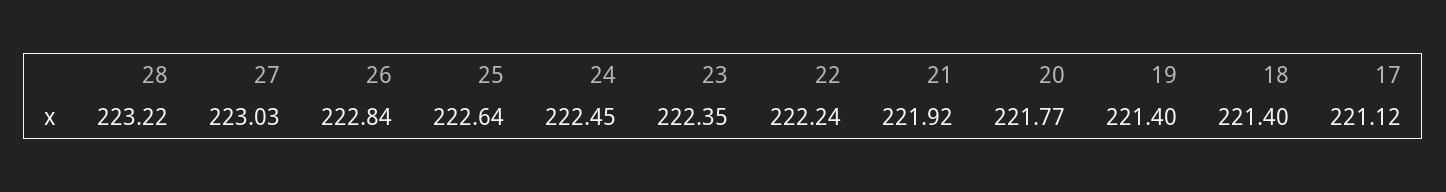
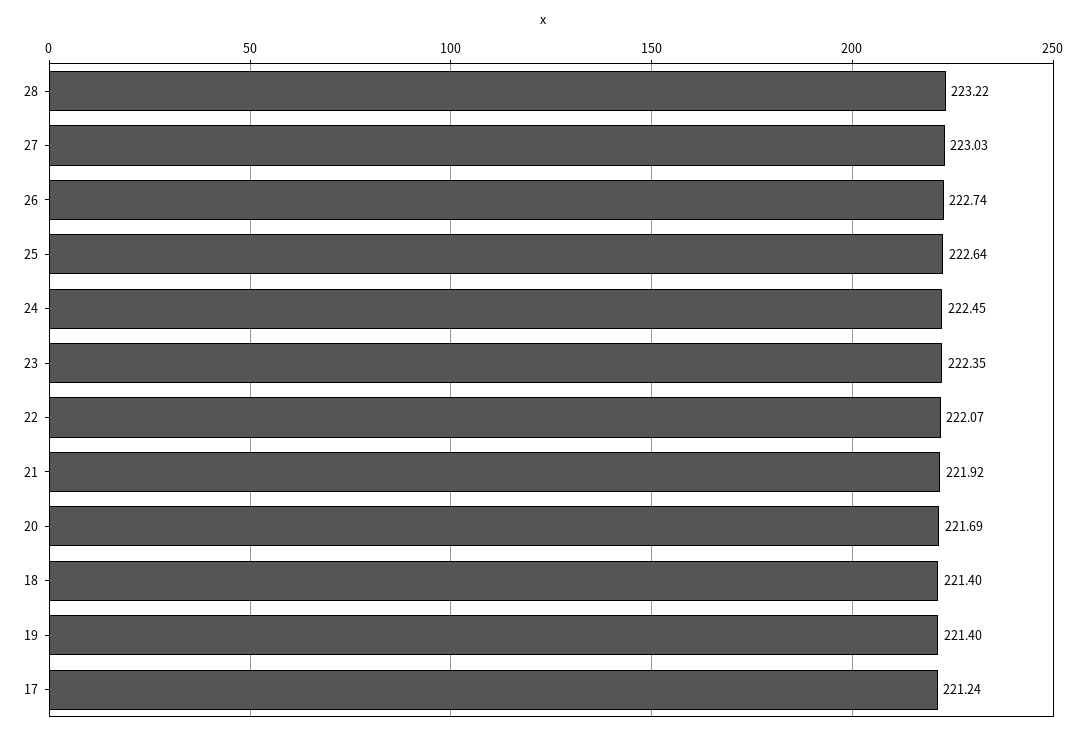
26: 222.84 -> 222.74
22: 222.24 -> 222.07
20: 221.77 -> 221.69
17: 221.12 -> 221.24

